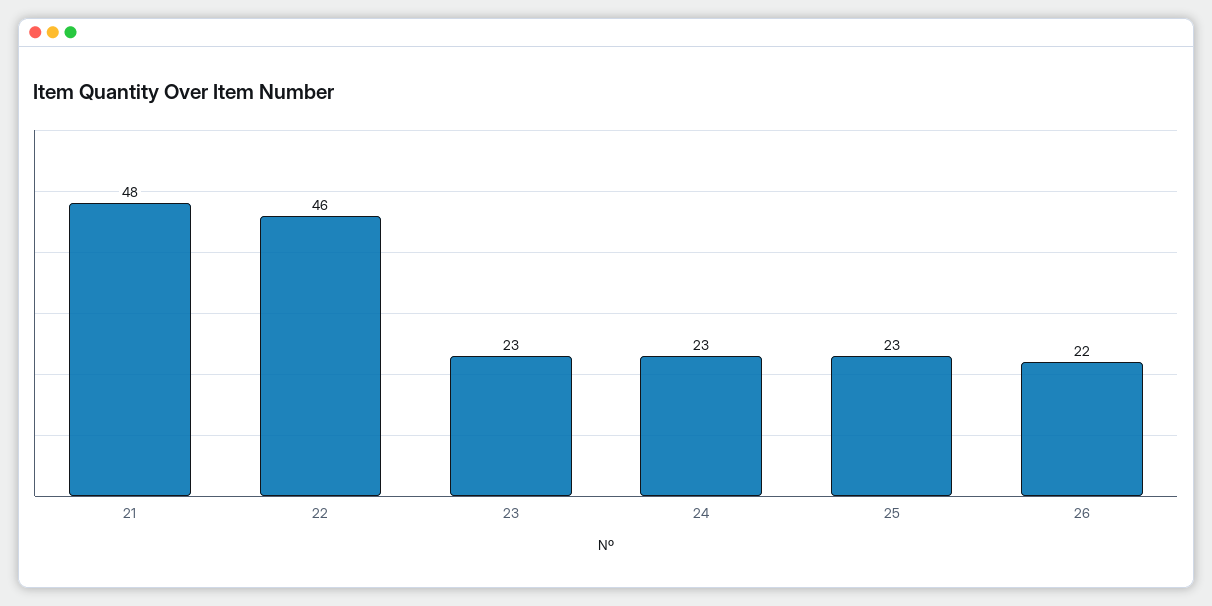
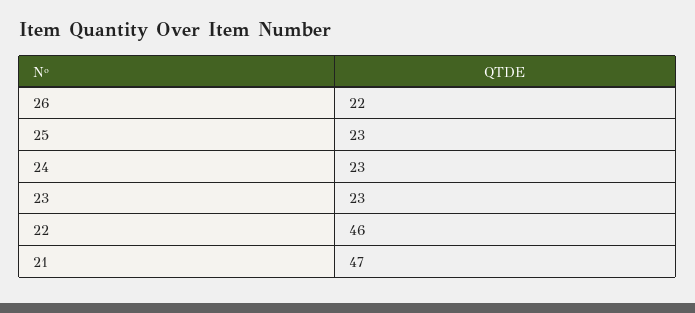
21: 48 -> 47

